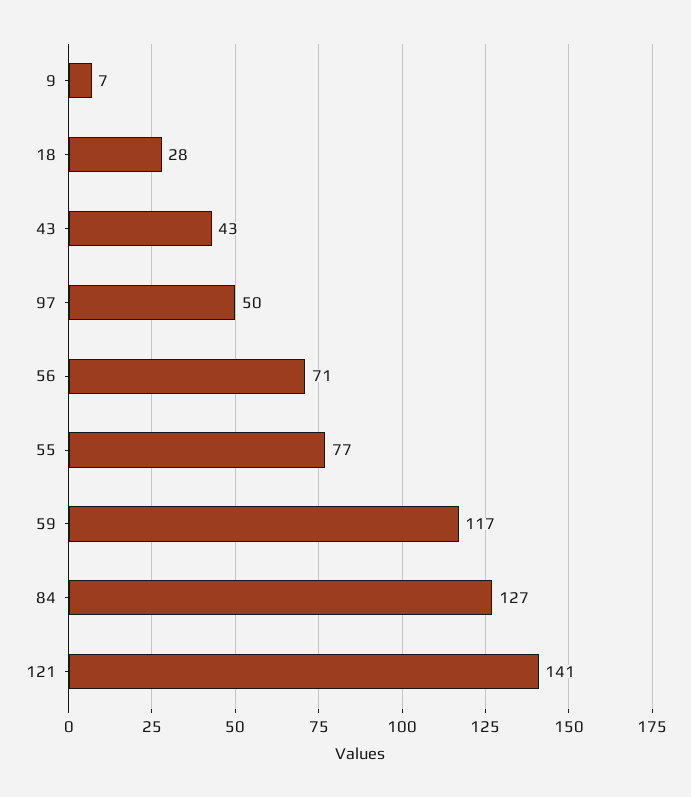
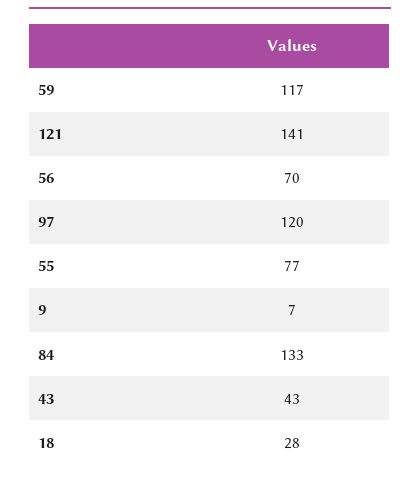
97: 50 -> 120
56: 71 -> 70
84: 127 -> 133

